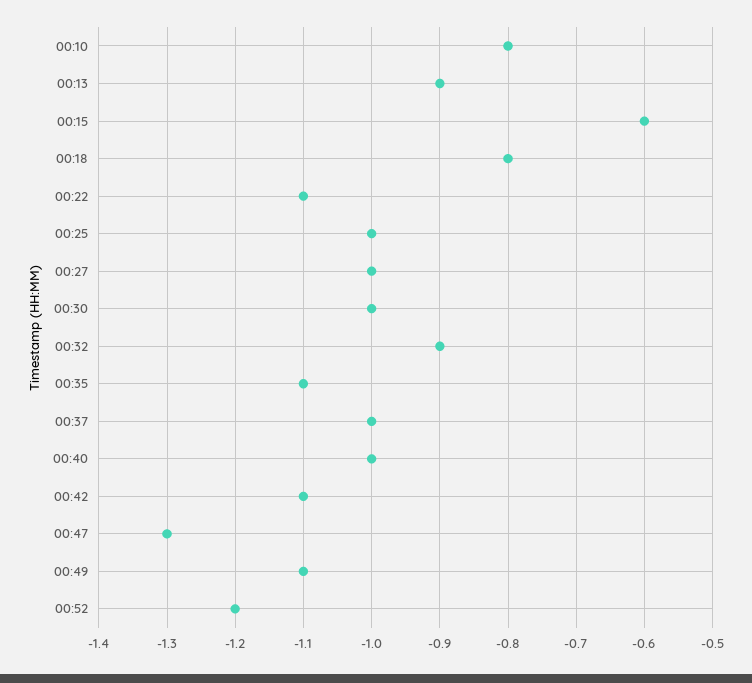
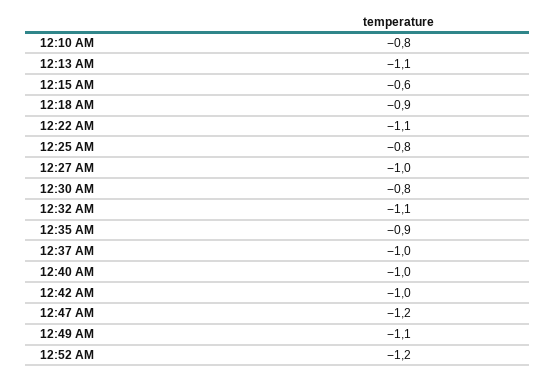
00:13: -0.9 -> -1.1
00:18: -0.8 -> -0.9
00:25: -1 -> -0.8
00:30: -1 -> -0.8
00:32: -0.9 -> -1.1
00:35: -1.1 -> -0.9
00:42: -1.1 -> -1
00:47: -1.3 -> -1.2

